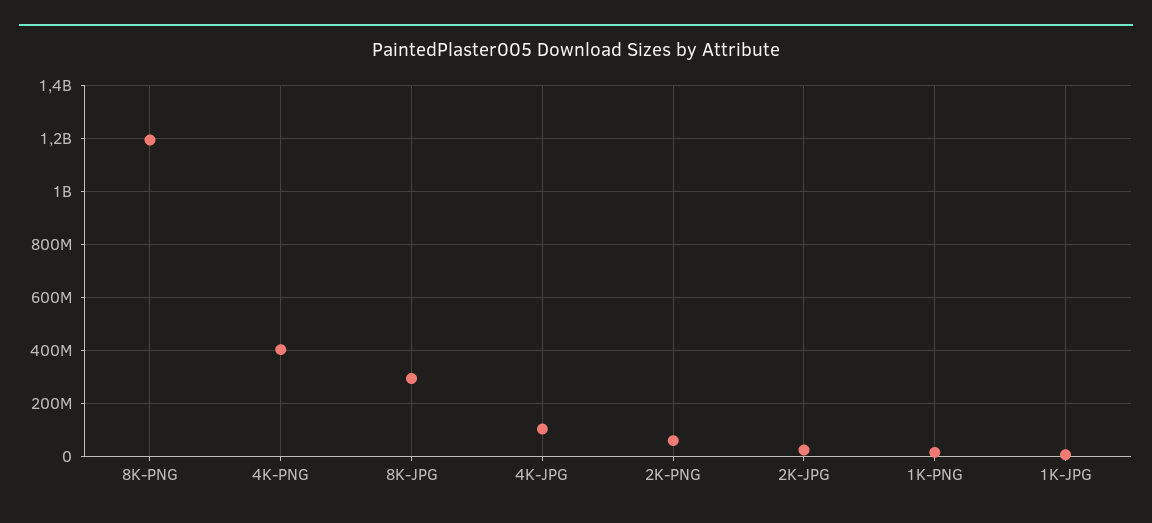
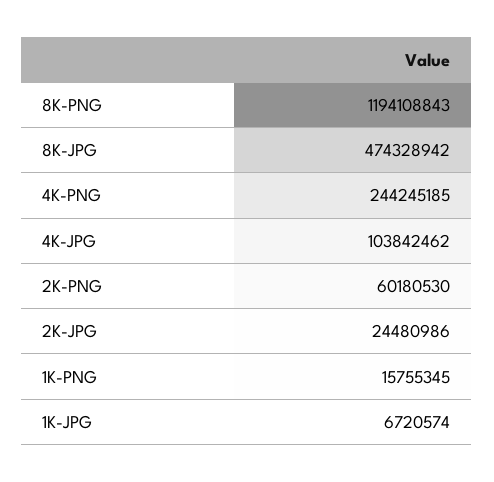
4K-PNG: 400000000 -> 244245185
8K-JPG: 300000000 -> 474328942

